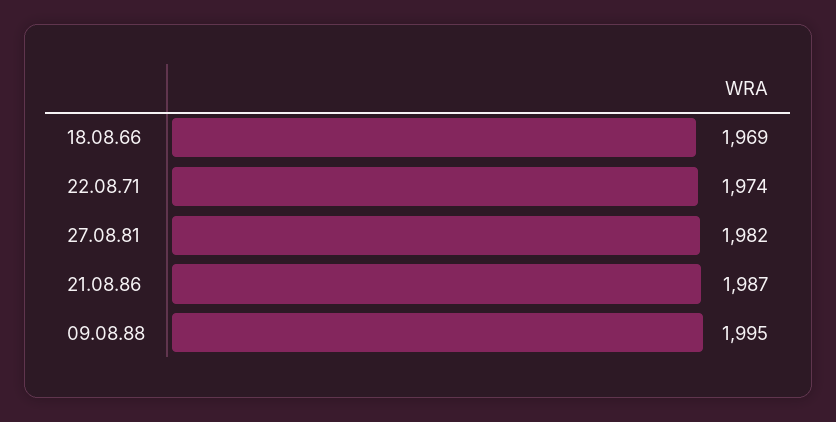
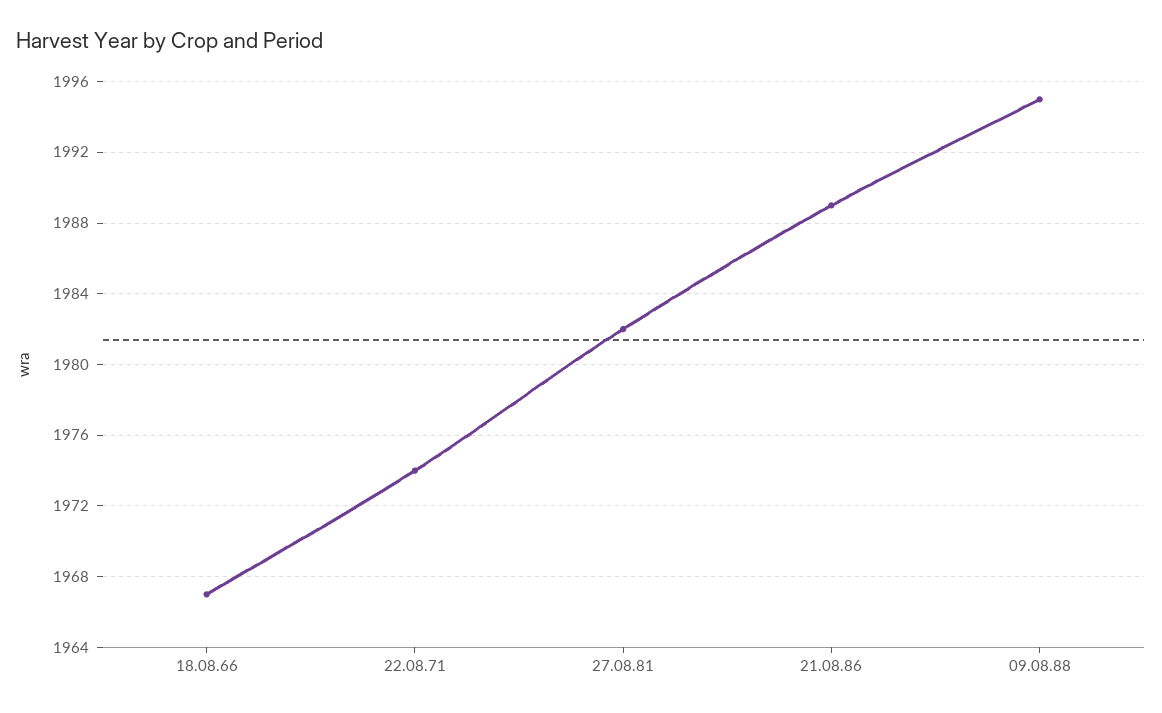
18.08.66: 1969 -> 1967
21.08.86: 1987 -> 1989

